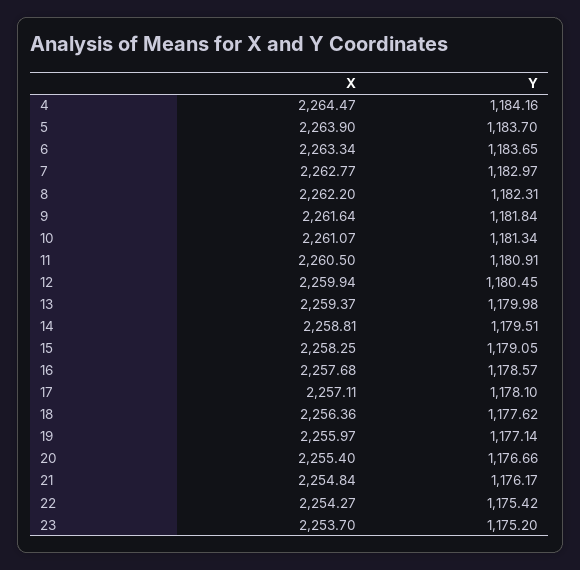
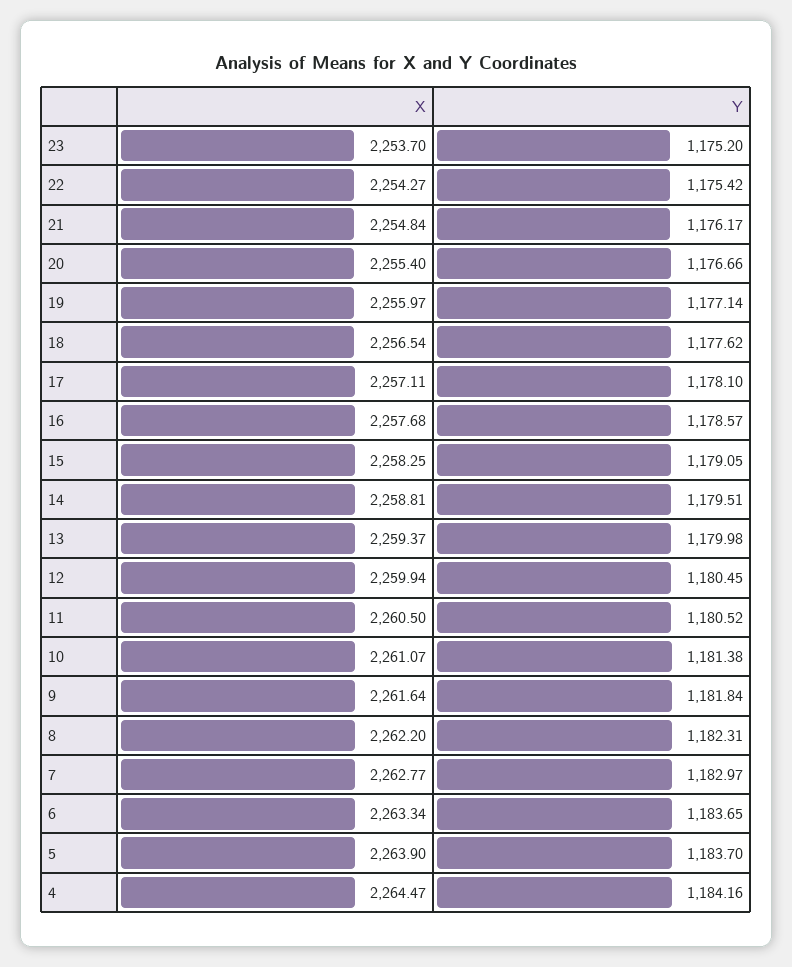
Y, 10: 1181.34 -> 1181.38
Y, 11: 1180.91 -> 1180.52
X, 18: 2256.36 -> 2256.54

